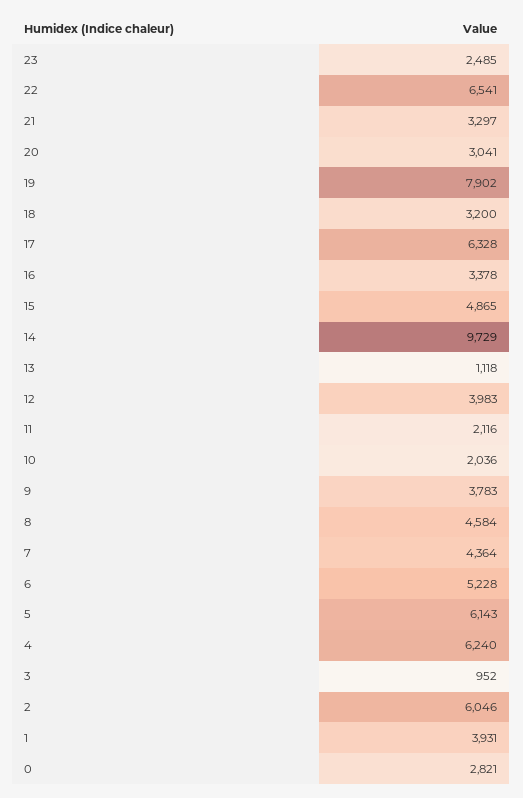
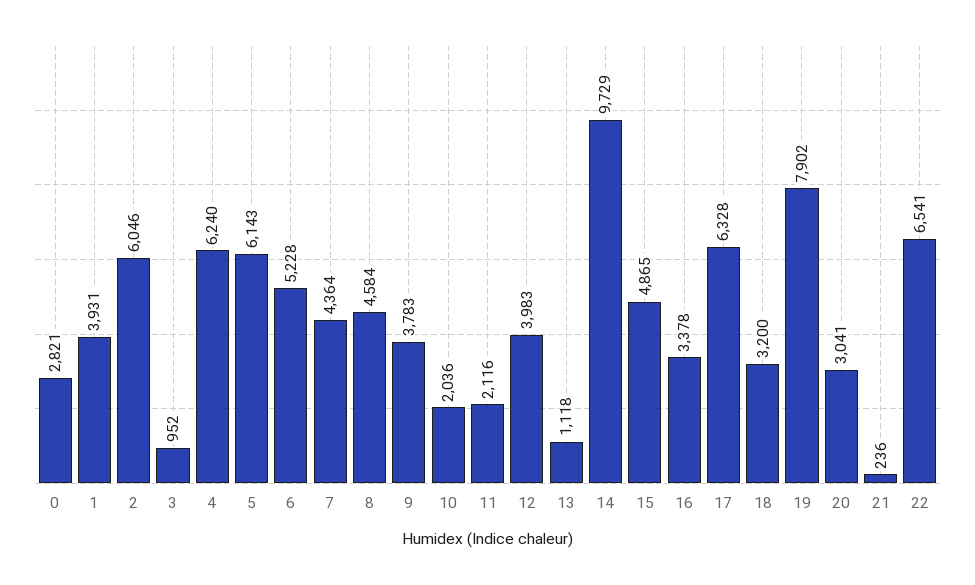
23: 2485 -> none
21: 3297 -> 236

